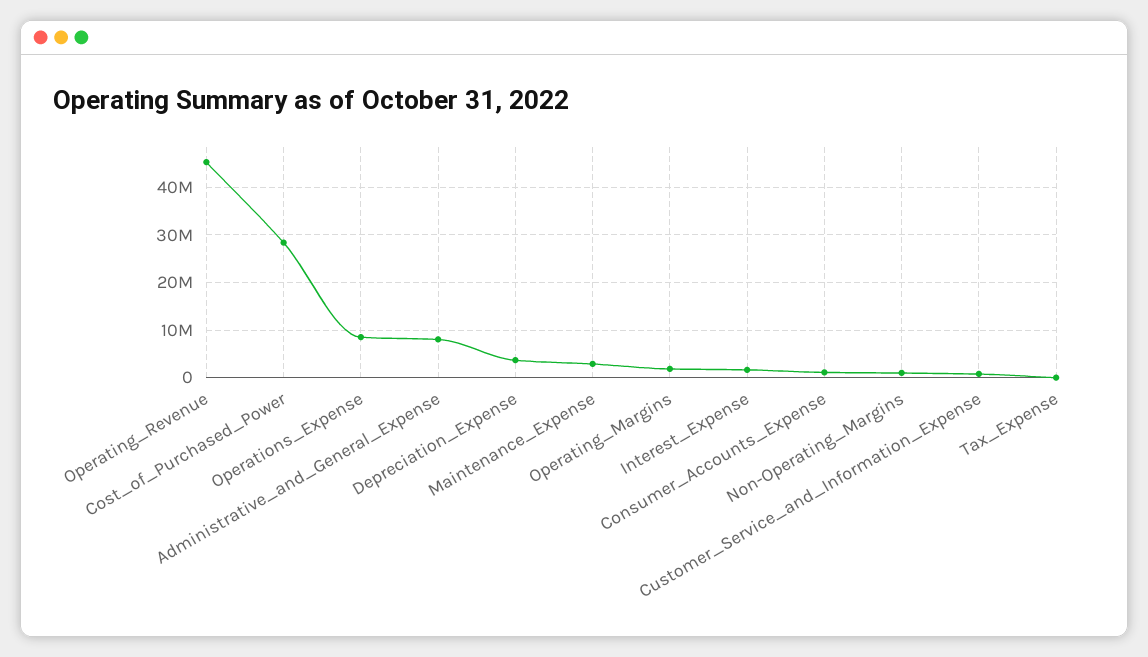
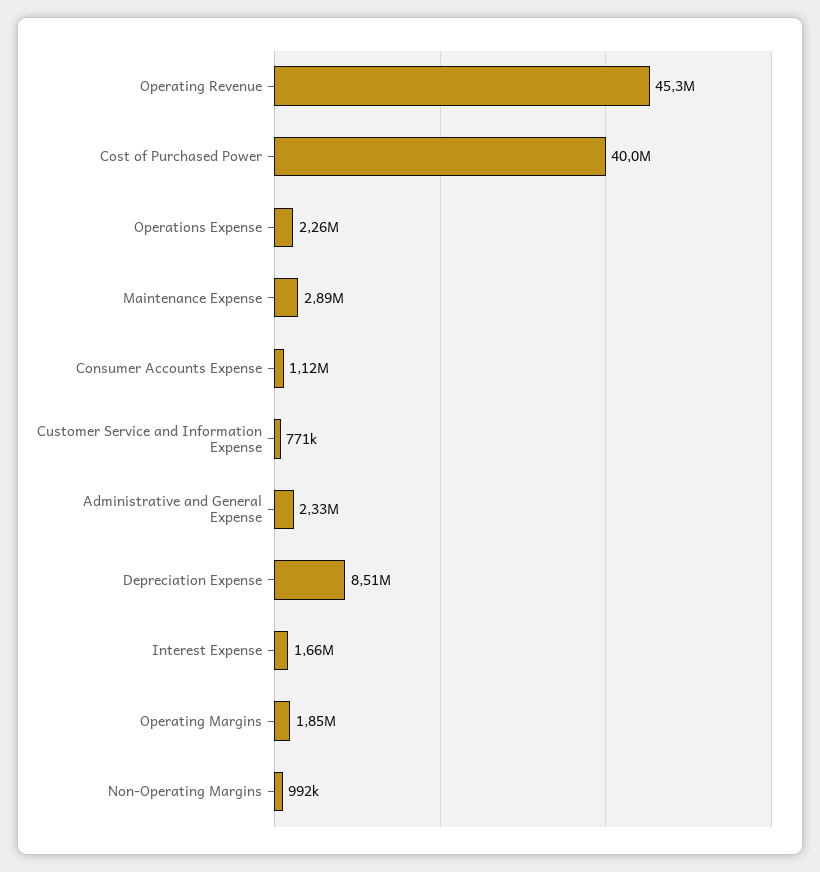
Cost_of_Purchased_Power: 28000000 -> 40000000
Operations_Expense: 8000000 -> 2260000
Administrative_and_General_Expense: 8000000 -> 2330000
Depreciation_Expense: 4000000 -> 8510000
Tax_Expense: 0 -> none

